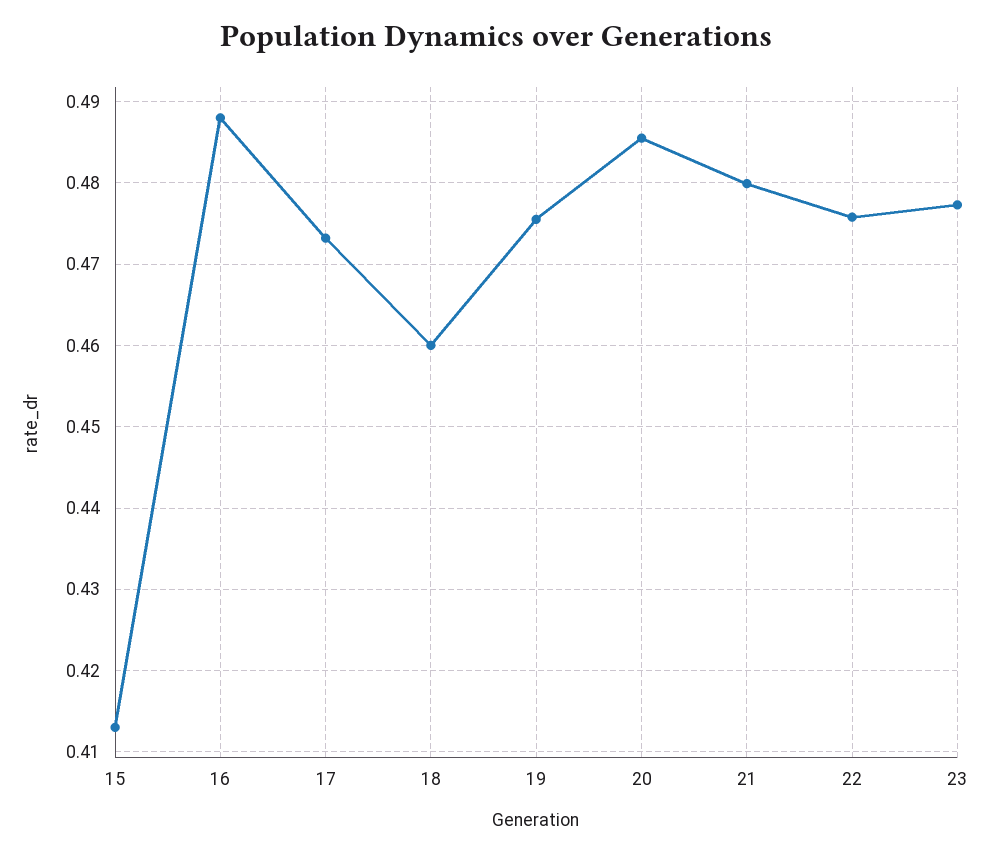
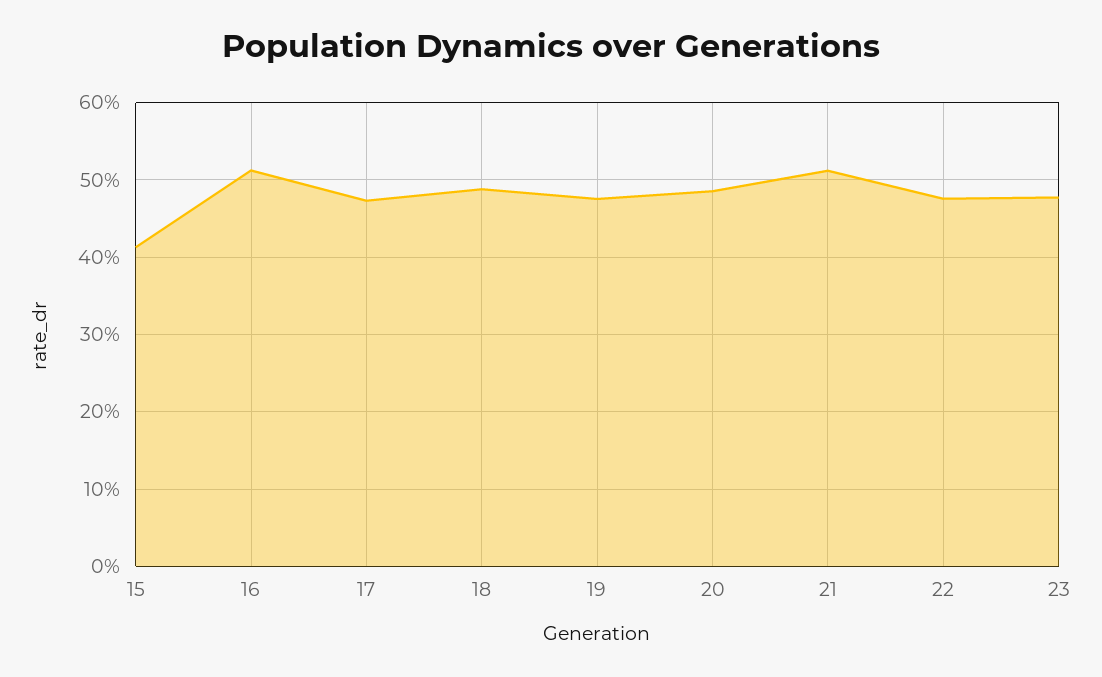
16: 0.488 -> 0.51
18: 0.46 -> 0.49
21: 0.48 -> 0.51

